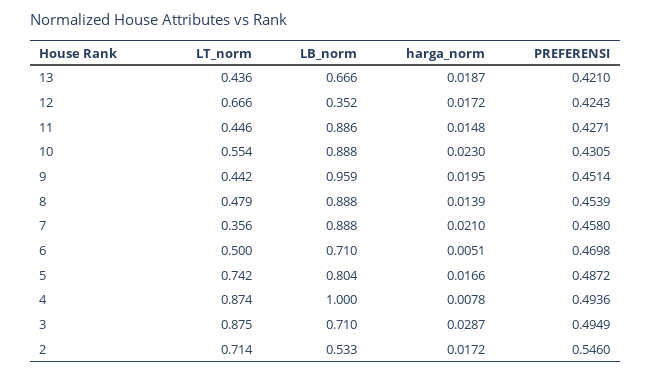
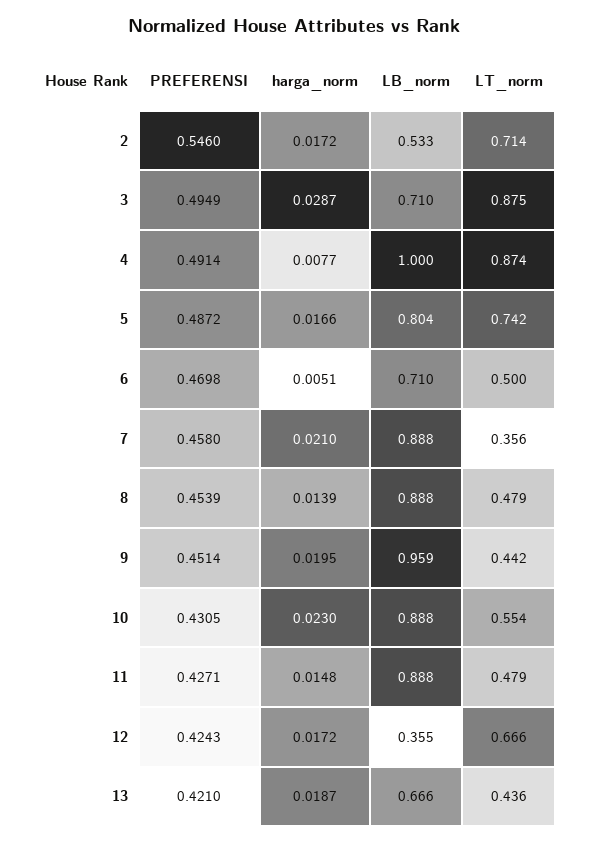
LB_norm, 12: 0.352 -> 0.355
LT_norm, 11: 0.446 -> 0.479
LB_norm, 11: 0.886 -> 0.888
harga_norm, 4: 0.0078 -> 0.0077
PREFERENSI, 4: 0.4936 -> 0.4914

